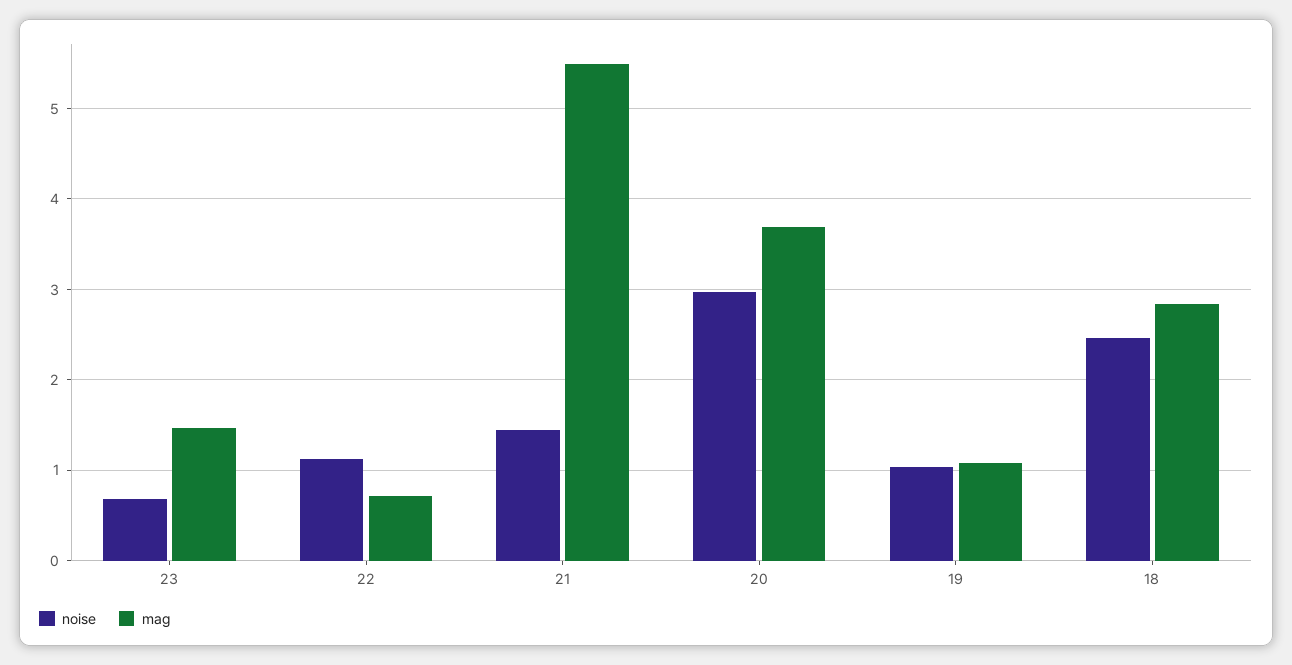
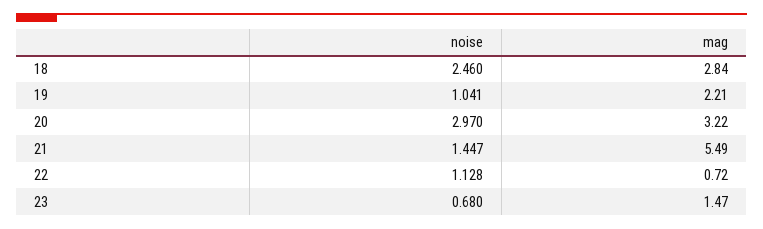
mag, 20: 3.7 -> 3.22
mag, 19: 1.1 -> 2.21

